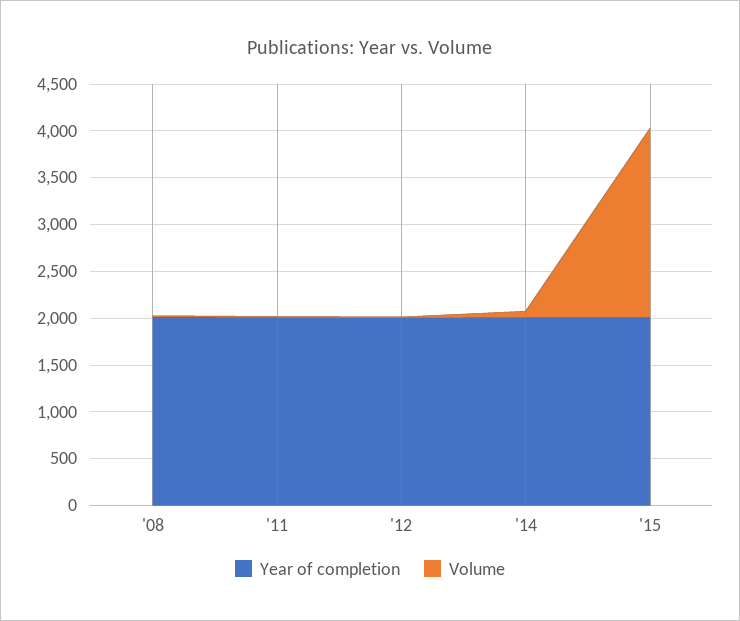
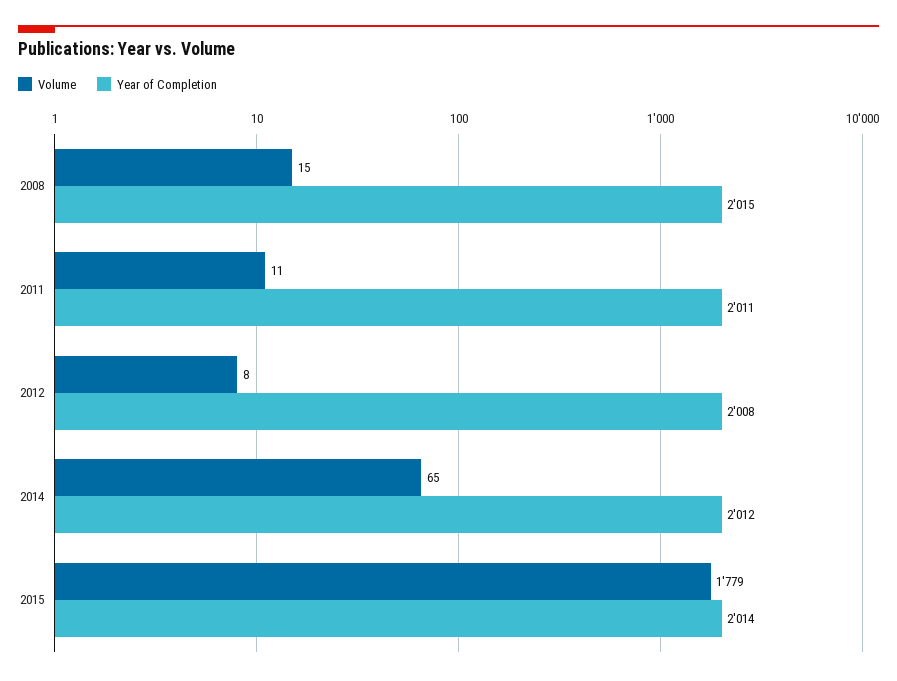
Volume, '15: 2000 -> 1779

